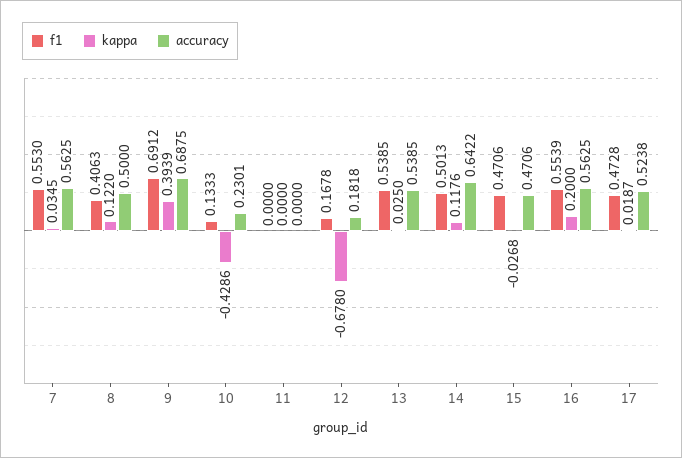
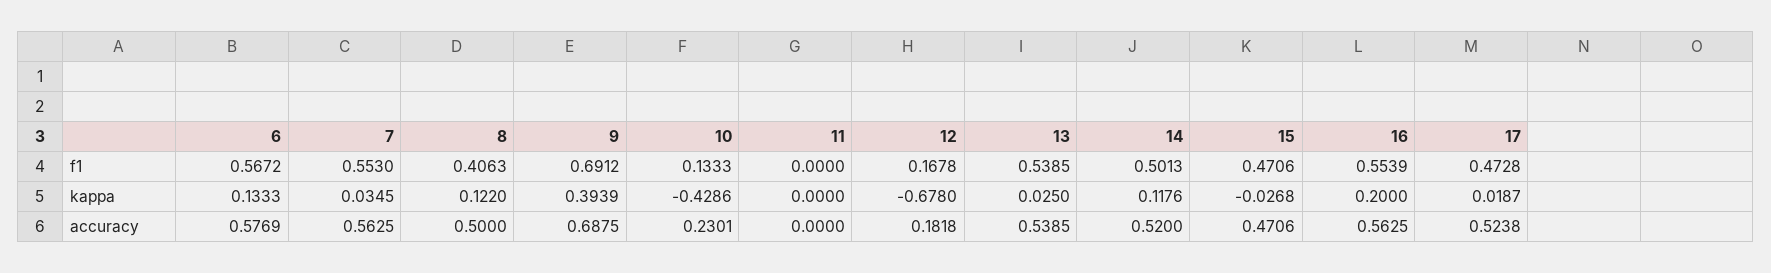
accuracy, 14: 0.6422 -> 0.52
f1, 6: none -> 0.5672
kappa, 6: none -> 0.1333
accuracy, 6: none -> 0.5769

